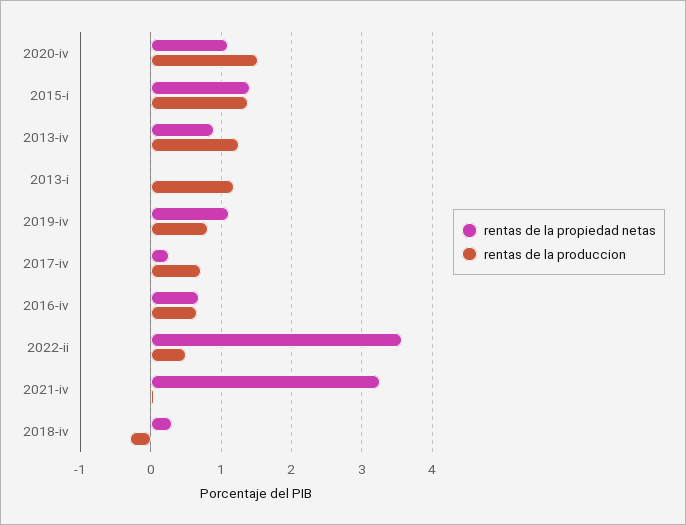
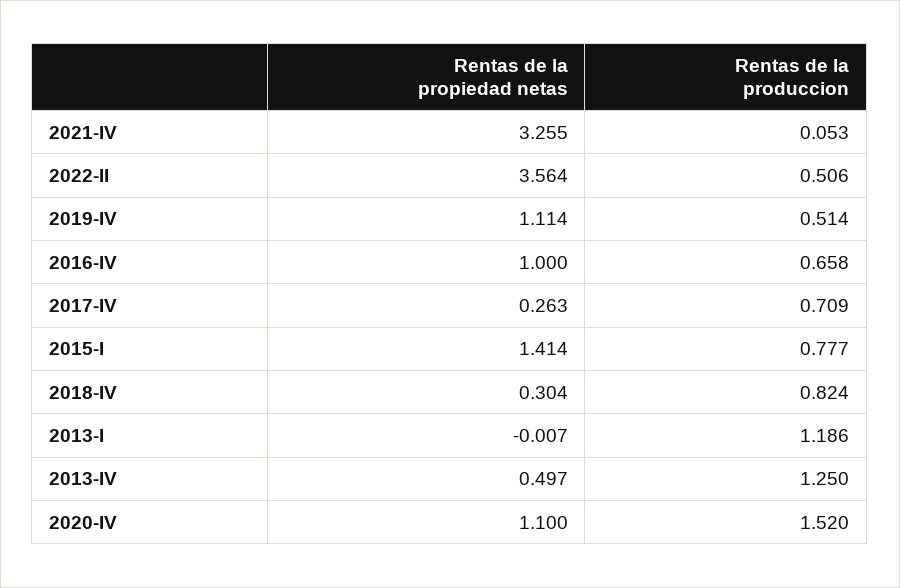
rentas de la produccion, 2015-i: 1.4 -> 0.777
rentas de la propiedad netas, 2013-iv: 0.9 -> 0.497
rentas de la produccion, 2019-iv: 0.8 -> 0.514
rentas de la propiedad netas, 2016-iv: 0.7 -> 1
rentas de la produccion, 2018-iv: -0.3 -> 0.824

